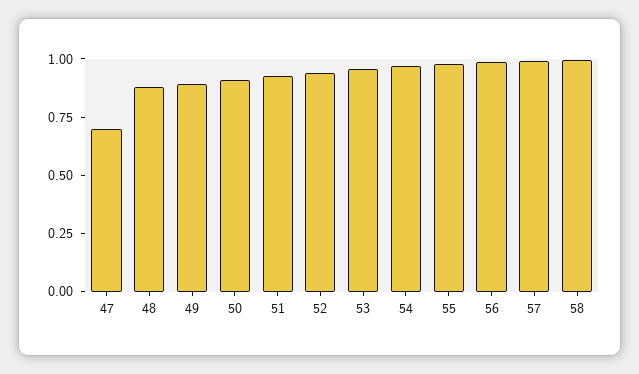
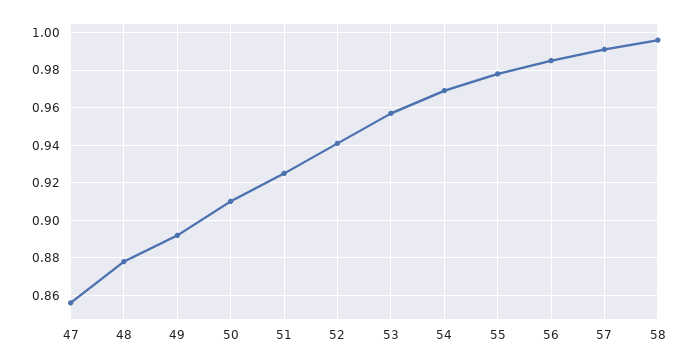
47: 0.7 -> 0.855

